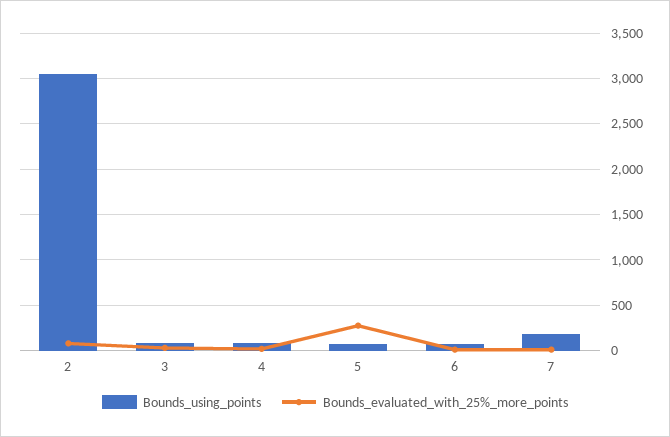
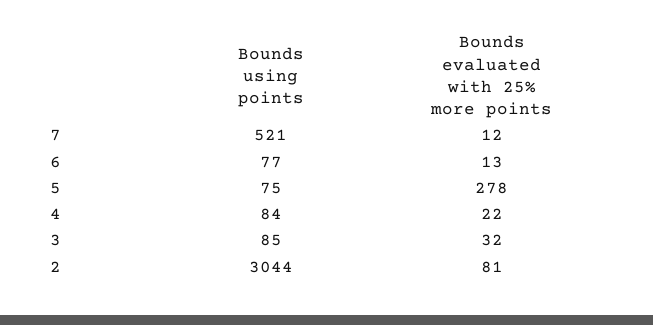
Bounds_using_points, 7: 200 -> 521

